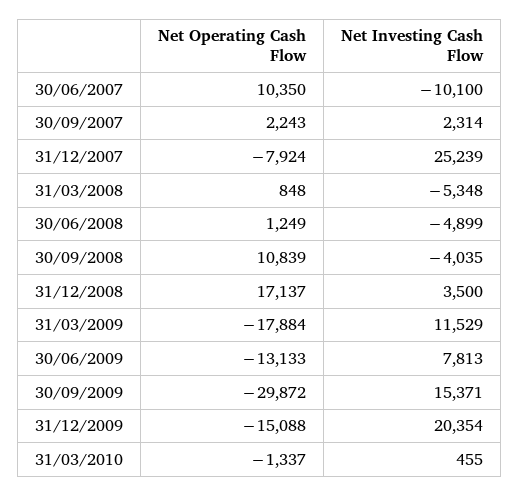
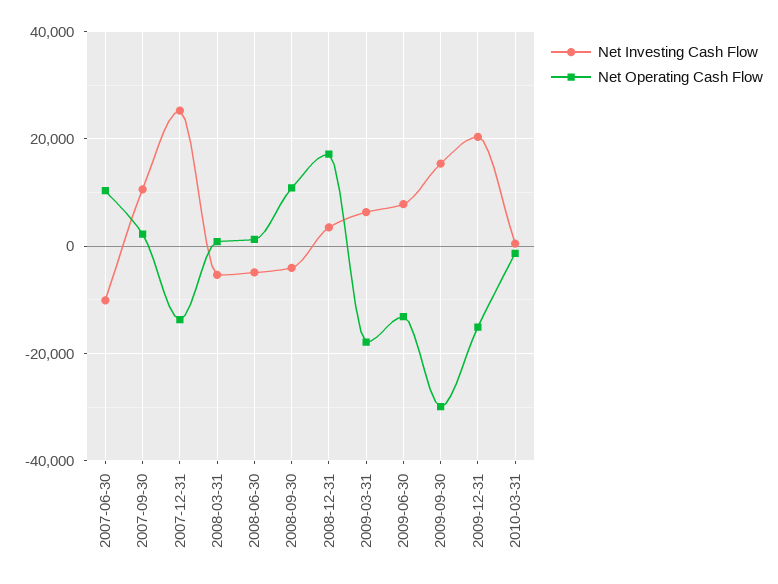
Net Investing Cash Flow, 30/09/2007: 2314 -> 10000
Net Operating Cash Flow, 31/12/2007: -7924 -> -14000
Net Investing Cash Flow, 31/03/2009: 11529 -> 6000

